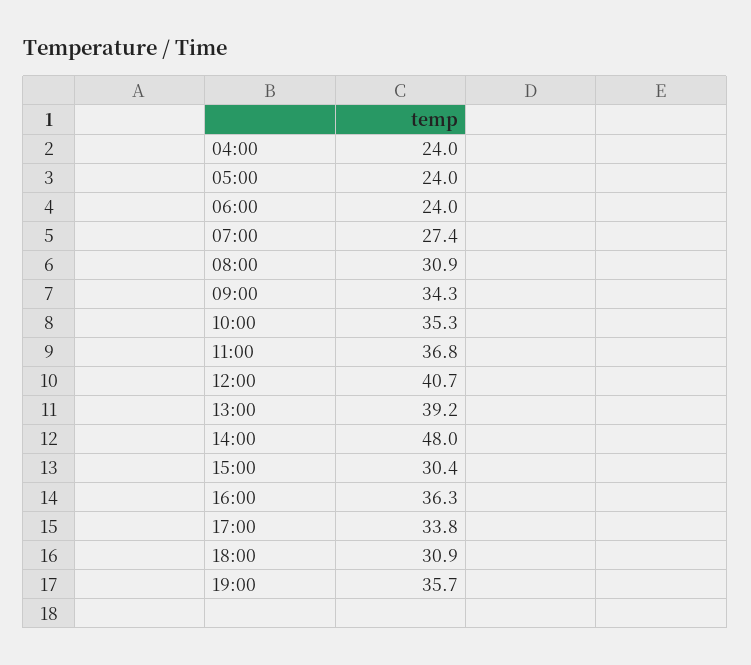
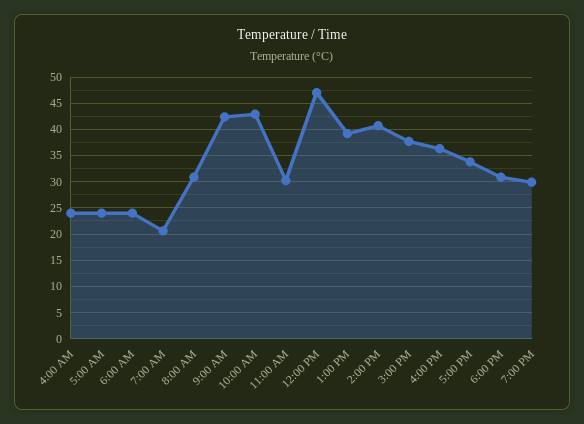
07:00: 27.4 -> 20
09:00: 34.3 -> 42.5
10:00: 35.3 -> 42.5
11:00: 36.8 -> 30
12:00: 40.7 -> 47.5
14:00: 48 -> 40
15:00: 30.4 -> 37.5
19:00: 35.7 -> 30

